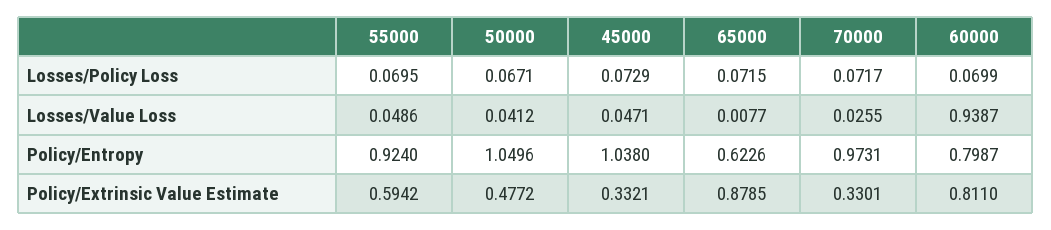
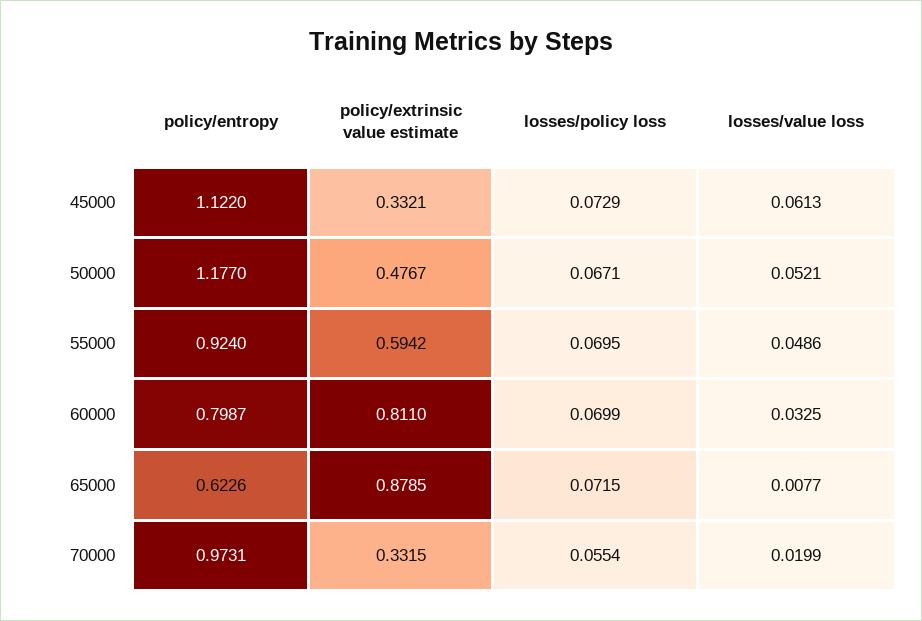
70000, Losses/Policy Loss: 0.0717 -> 0.0554
50000, Losses/Value Loss: 0.0412 -> 0.0521
45000, Losses/Value Loss: 0.0471 -> 0.0613
70000, Losses/Value Loss: 0.0255 -> 0.0199
60000, Losses/Value Loss: 0.9387 -> 0.0325
50000, Policy/Entropy: 1.0496 -> 1.177
45000, Policy/Entropy: 1.038 -> 1.122
50000, Policy/Extrinsic Value Estimate: 0.4772 -> 0.4767
70000, Policy/Extrinsic Value Estimate: 0.3301 -> 0.3315

